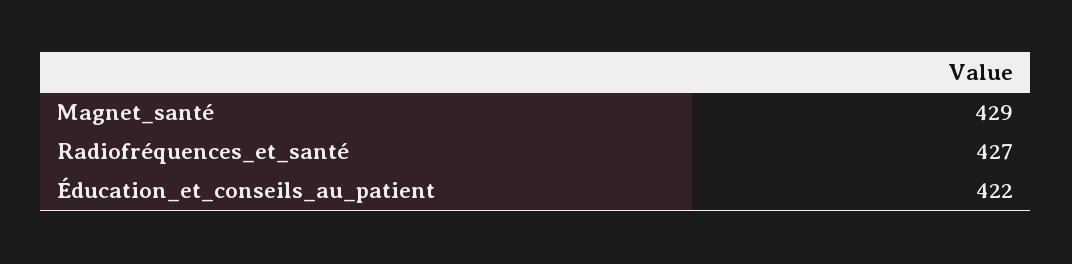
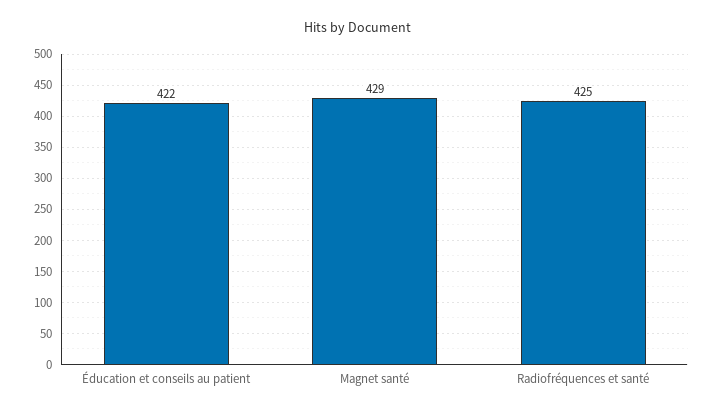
Radiofréquences_et_santé: 427 -> 425

